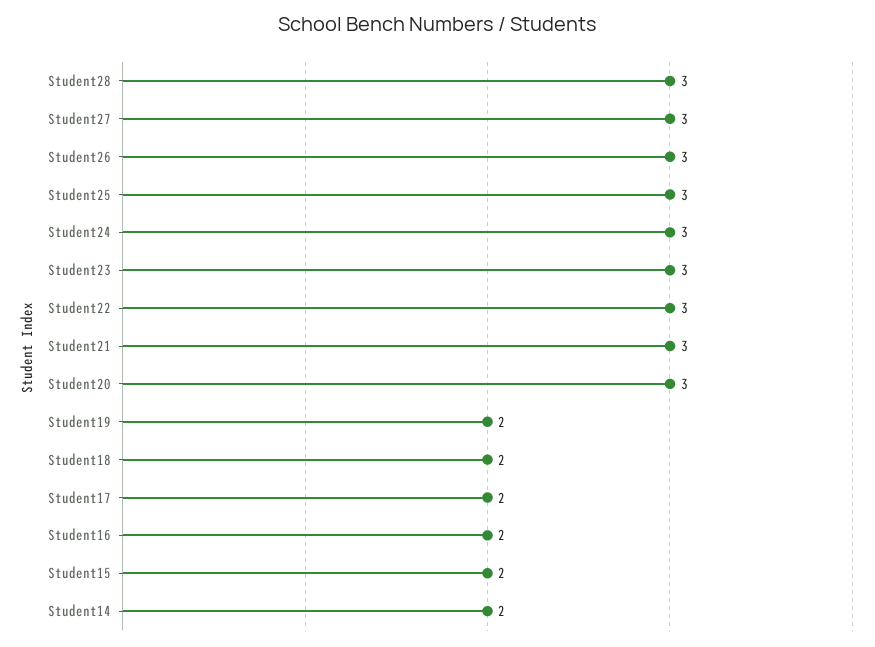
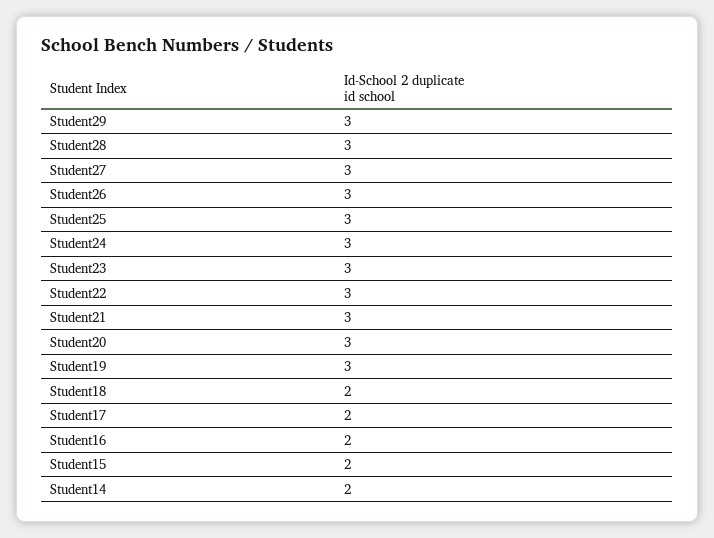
Student19: 2 -> 3
Student29: none -> 3

